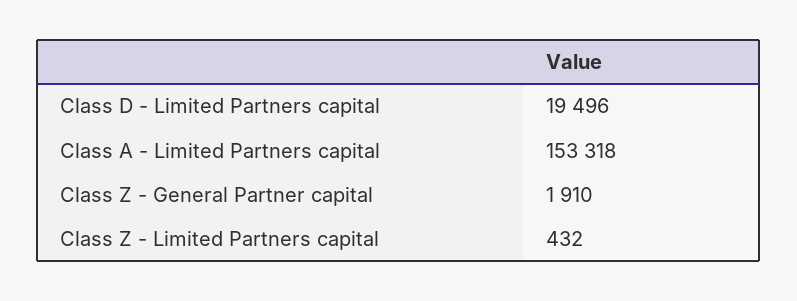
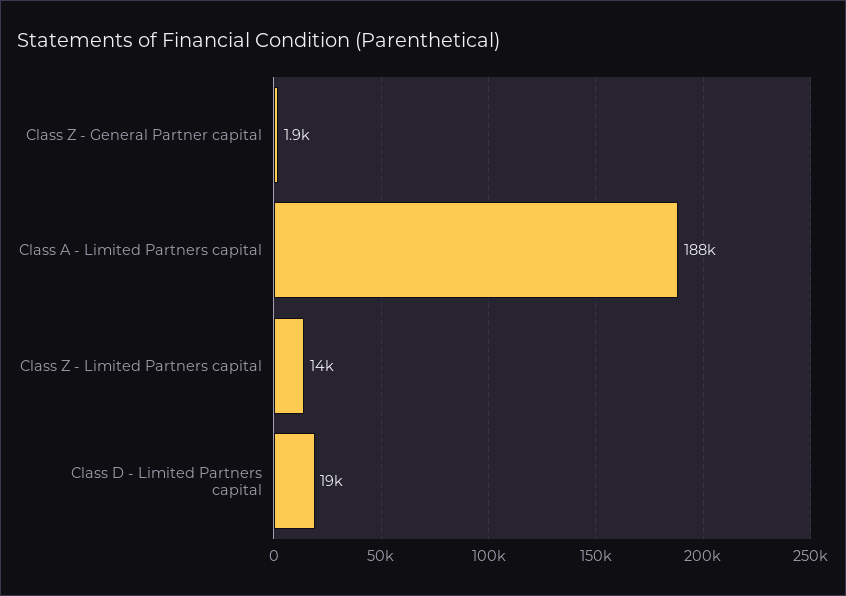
Class A - Limited Partners capital: 153318 -> 188000
Class Z - Limited Partners capital: 432 -> 14000

